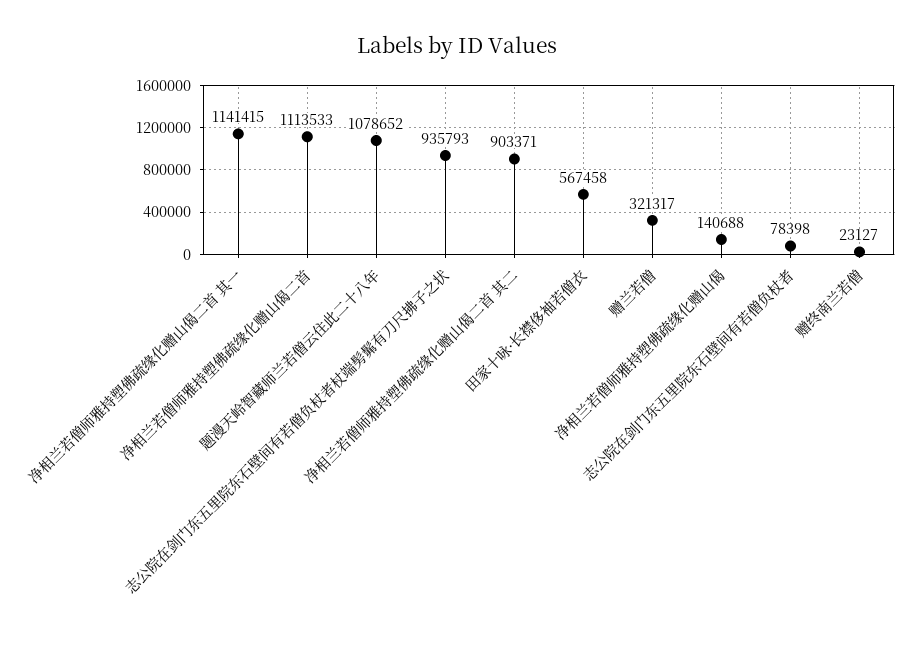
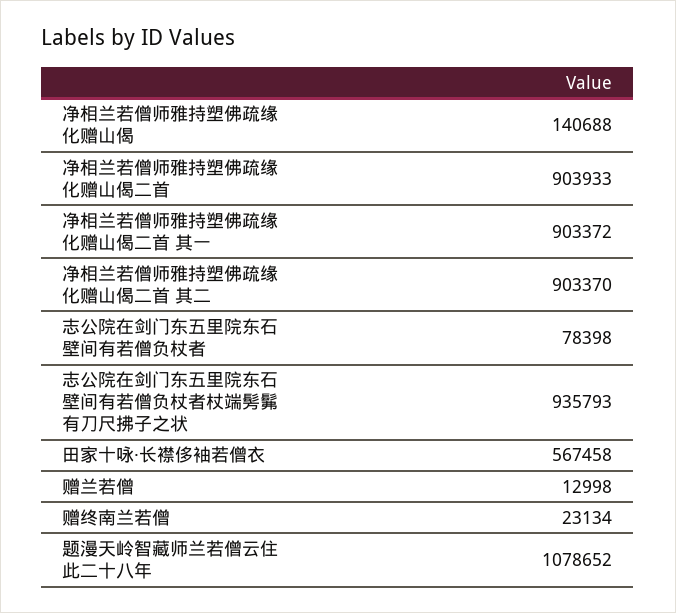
净相兰若僧师雅持塑佛疏缘化赠山偈二首 其一: 1141415 -> 903372
净相兰若僧师雅持塑佛疏缘化赠山偈二首: 1113533 -> 903933
净相兰若僧师雅持塑佛疏缘化赠山偈二首 其二: 903371 -> 903370
赠兰若僧: 321317 -> 12998
赠终南兰若僧: 23127 -> 23134

